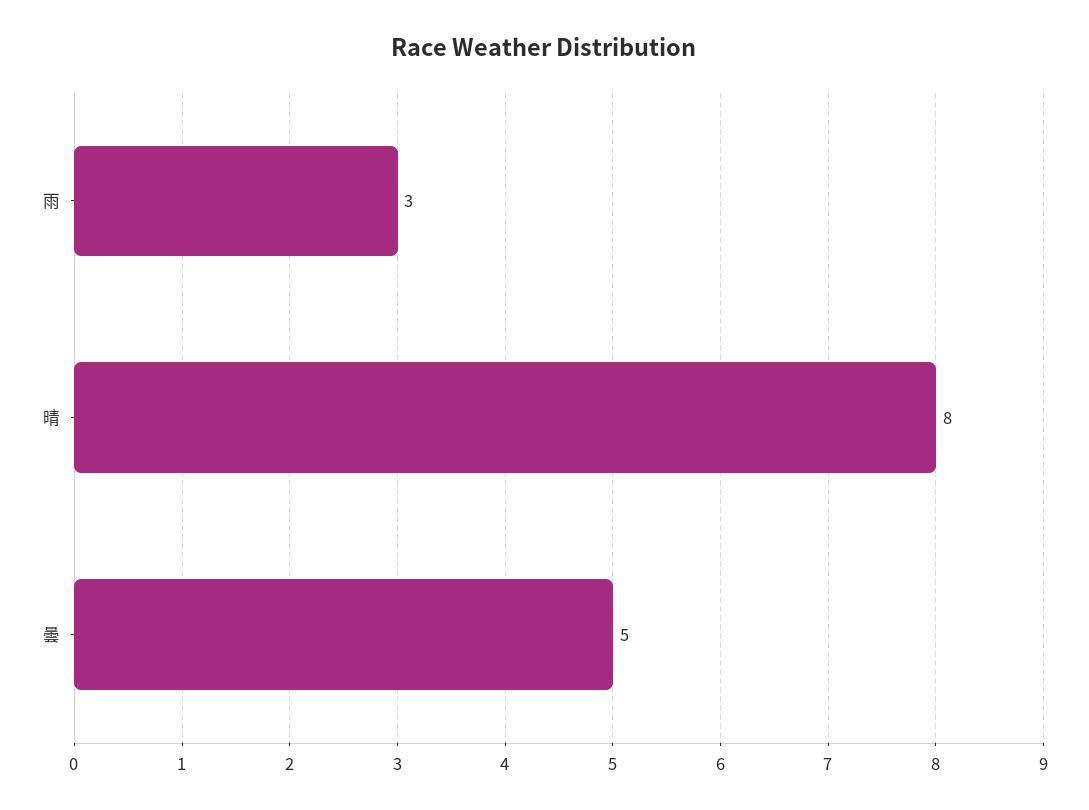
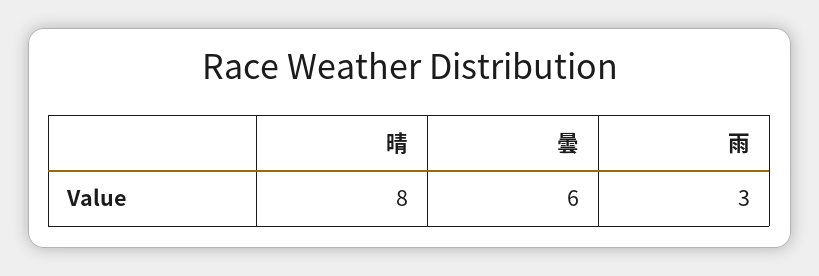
曇: 5 -> 6

